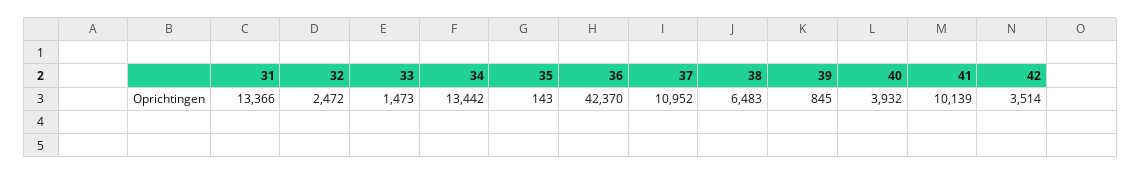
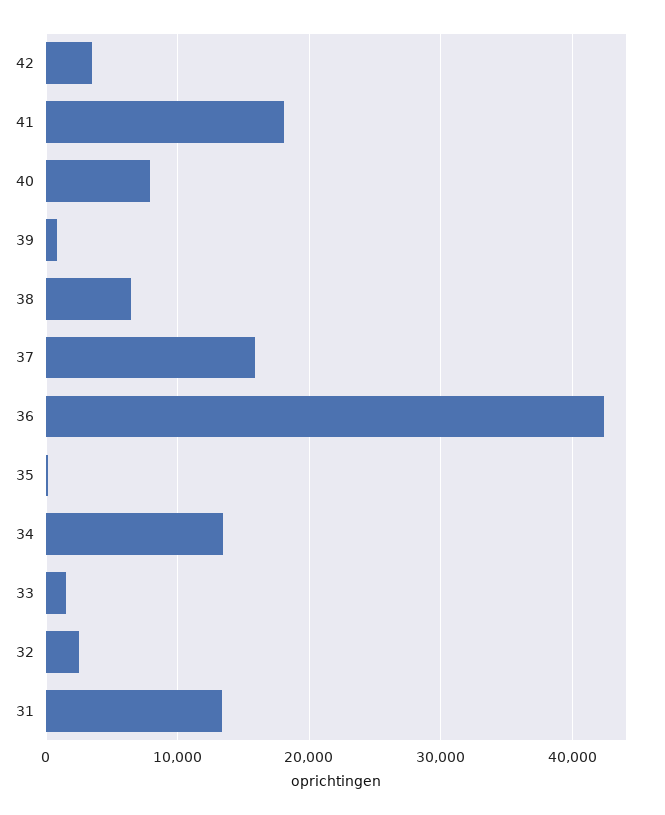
37: 10952 -> 16000
40: 3932 -> 8000
41: 10139 -> 18000

